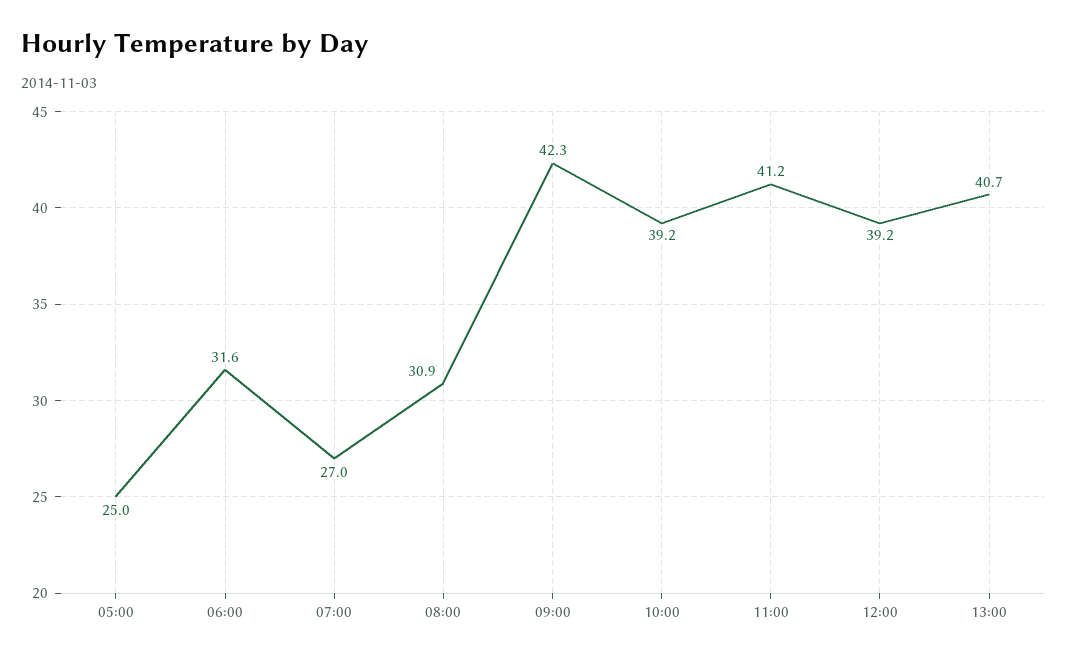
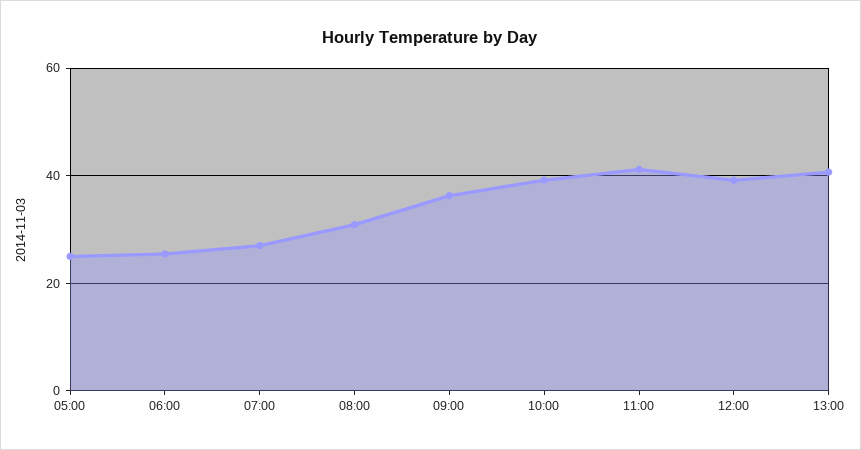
06:00: 31.6 -> 26
09:00: 42.3 -> 36

